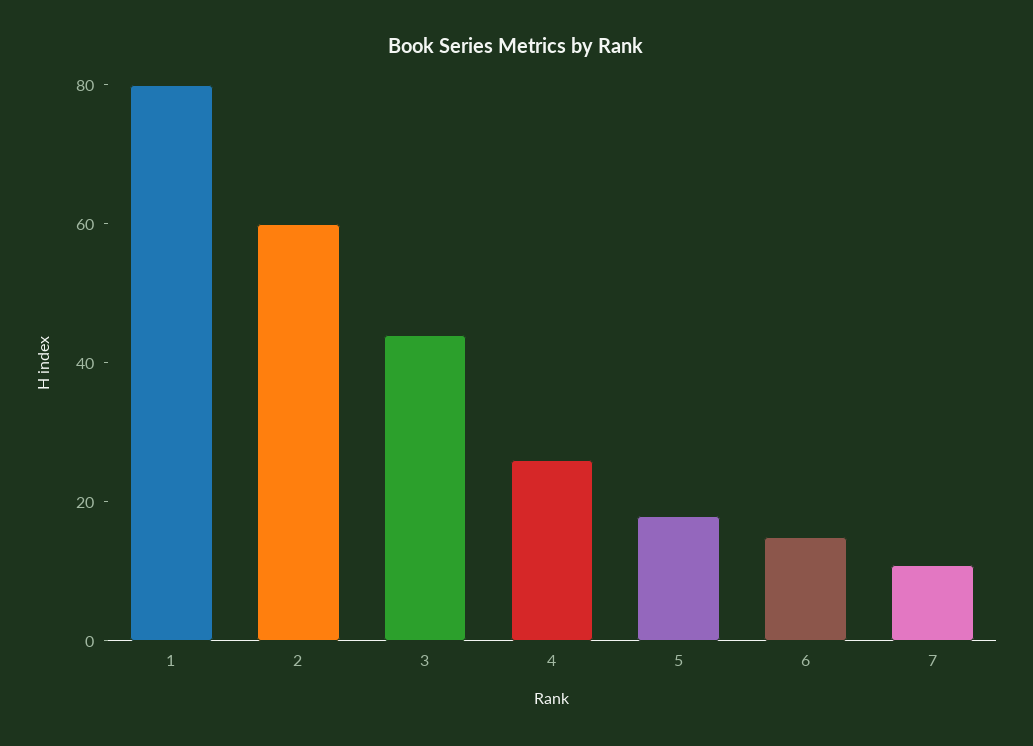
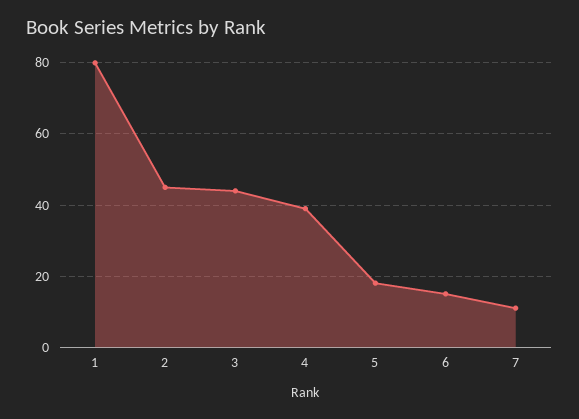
2: 60 -> 45
4: 25 -> 40

